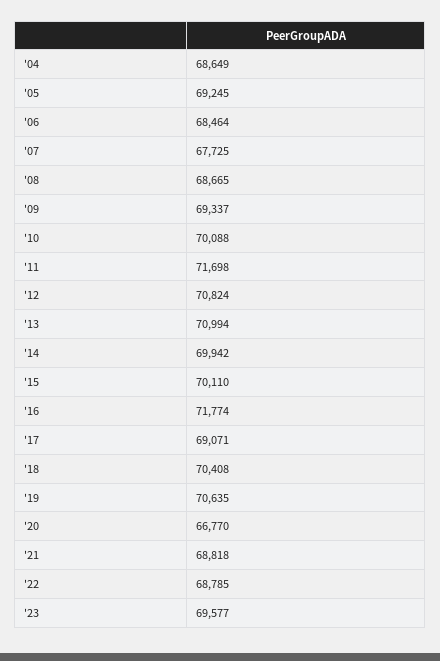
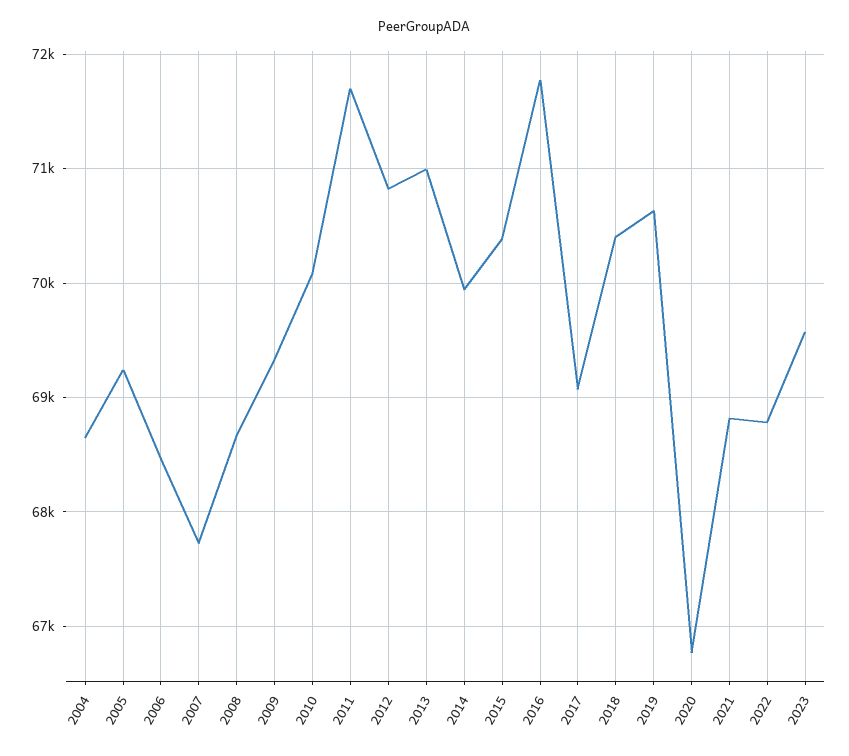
'15: 70110 -> 70400

